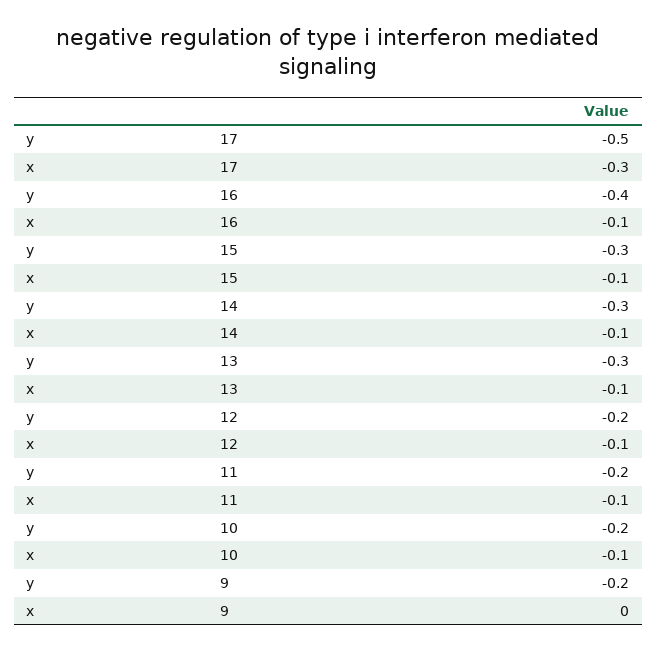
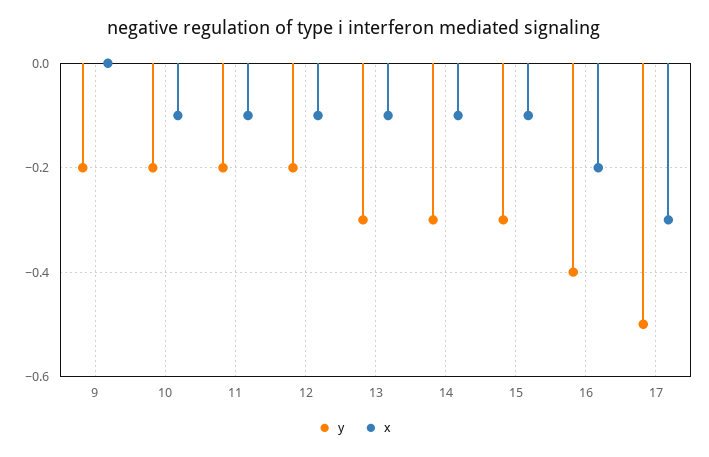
x, 16: -0.1 -> -0.2

